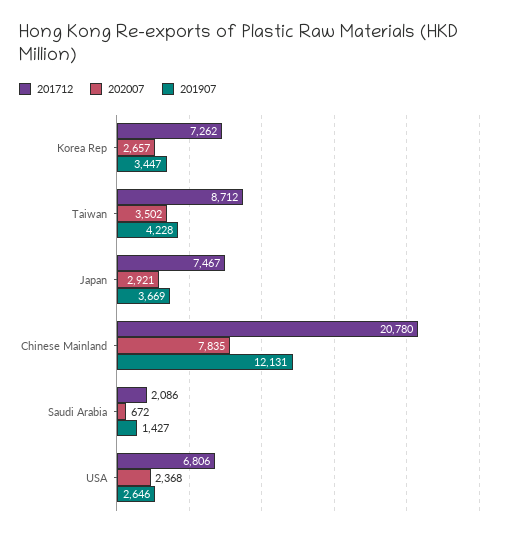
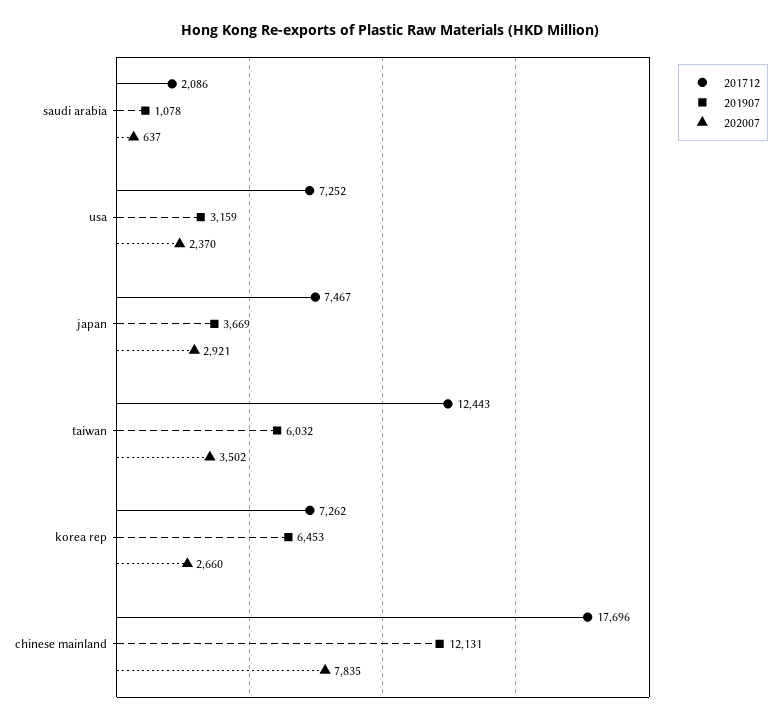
202007, Korea Rep: 2657 -> 2660
201907, Korea Rep: 3447 -> 6453
201712, Taiwan: 8712 -> 12443
201907, Taiwan: 4228 -> 6032
201712, Chinese Mainland: 20780 -> 17696
202007, Saudi Arabia: 672 -> 637
201907, Saudi Arabia: 1427 -> 1078
201712, USA: 6806 -> 7252
202007, USA: 2368 -> 2370
201907, USA: 2646 -> 3159

